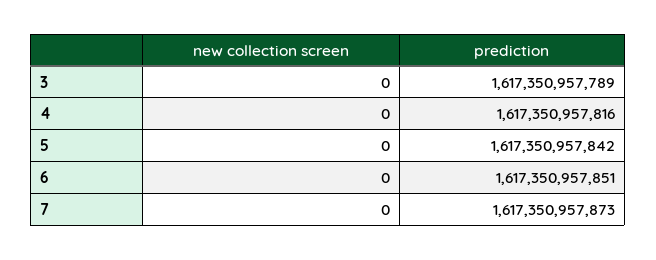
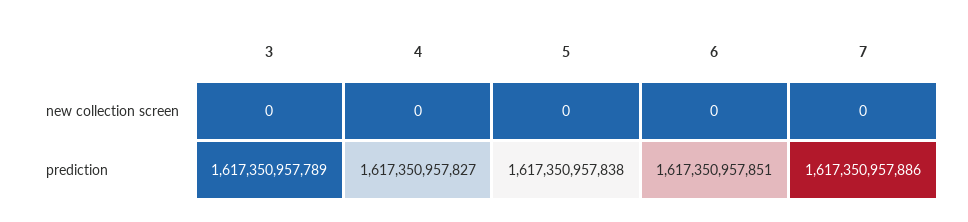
prediction, 4: 1617350957816 -> 1617350957827
prediction, 5: 1617350957842 -> 1617350957838
prediction, 7: 1617350957873 -> 1617350957886

